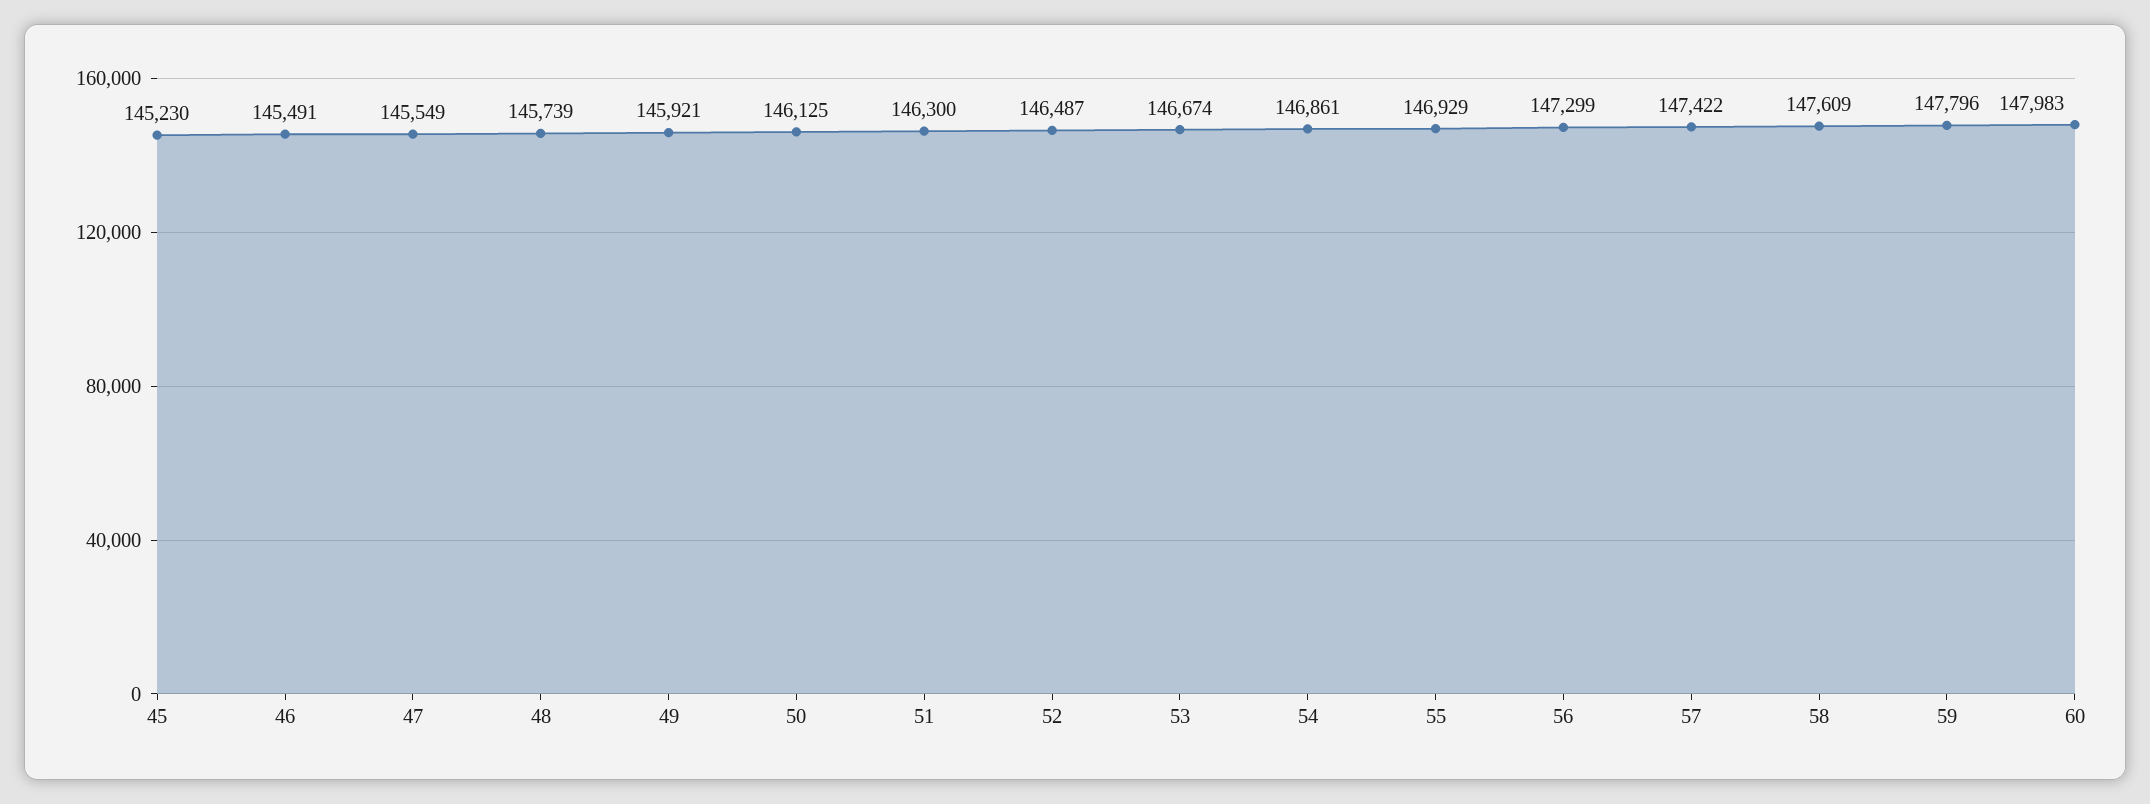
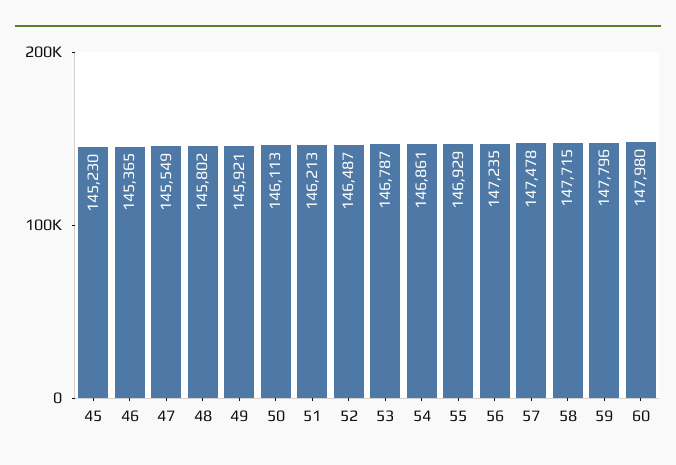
46: 145491 -> 145365
48: 145739 -> 145802
50: 146125 -> 146113
51: 146300 -> 146213
53: 146674 -> 146787
56: 147299 -> 147235
57: 147422 -> 147478
58: 147609 -> 147715
60: 147983 -> 147980

